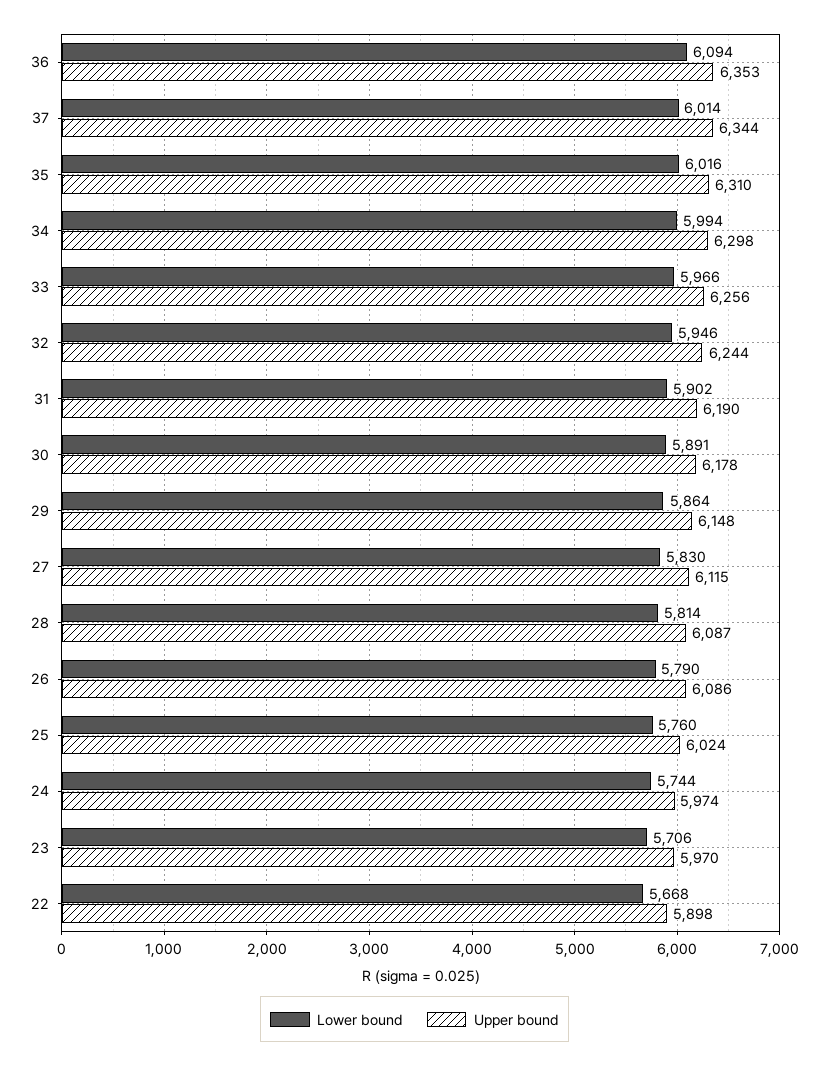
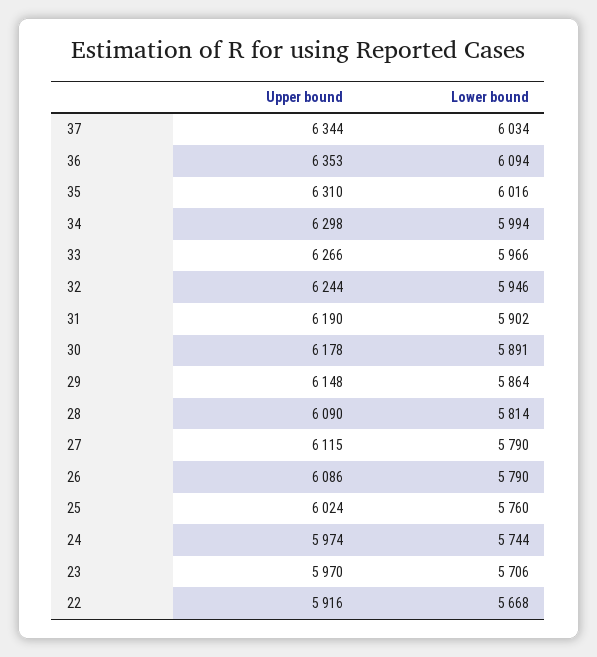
Lower bound, 37: 6014 -> 6034
Upper bound, 33: 6256 -> 6266
Lower bound, 27: 5830 -> 5790
Upper bound, 28: 6087 -> 6090
Upper bound, 22: 5898 -> 5916

